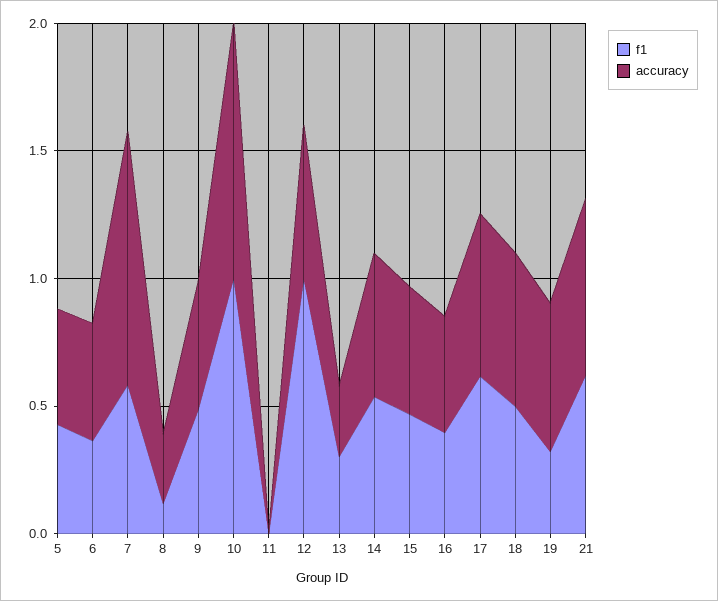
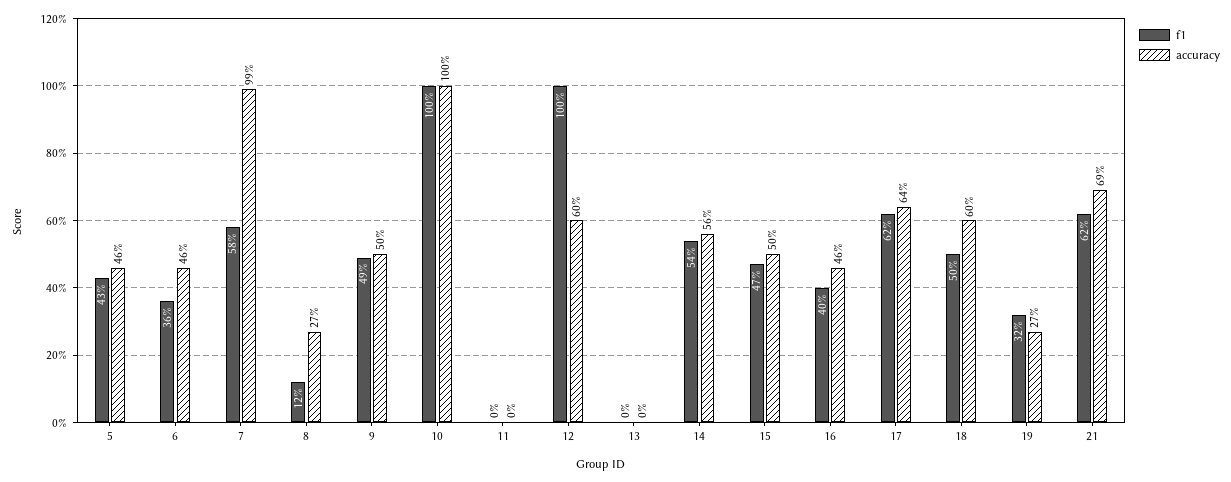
f1, 13: 0.3 -> 0
accuracy, 13: 0.3 -> 0
accuracy, 19: 0.6 -> 0.27

